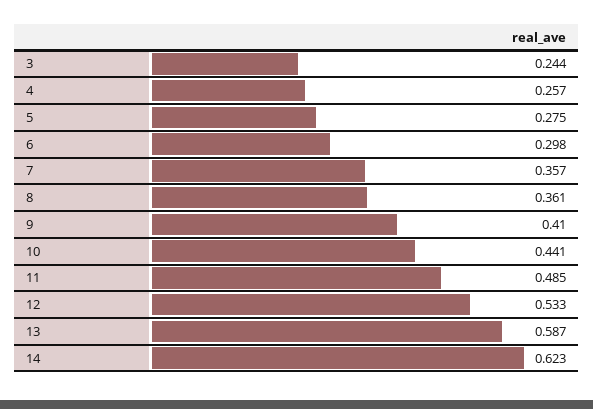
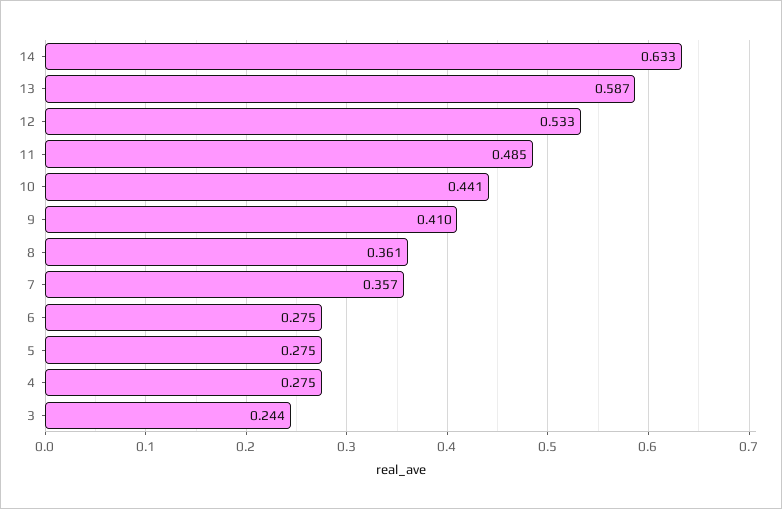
4: 0.257 -> 0.275
6: 0.298 -> 0.275
14: 0.623 -> 0.633

